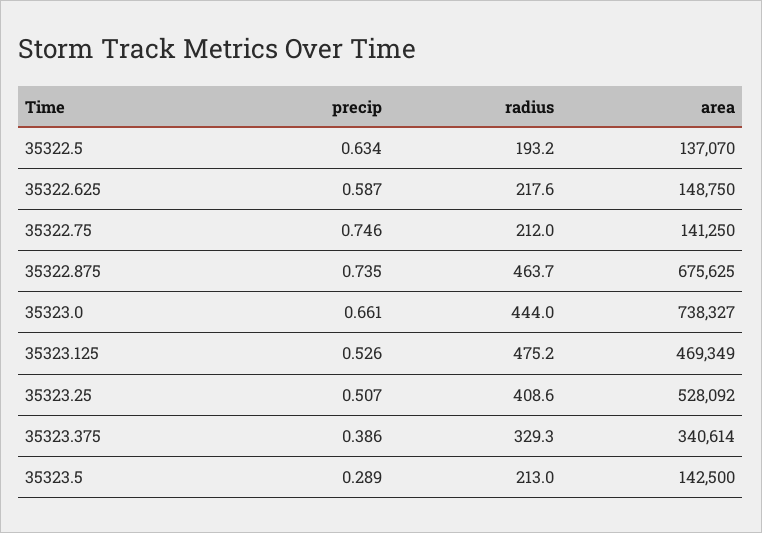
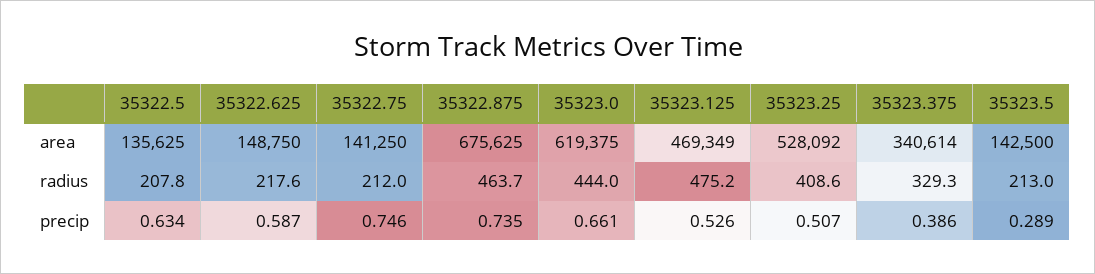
radius, 35322.5: 193.2 -> 207.8
area, 35322.5: 137070 -> 135625
area, 35323.0: 738327 -> 619375

